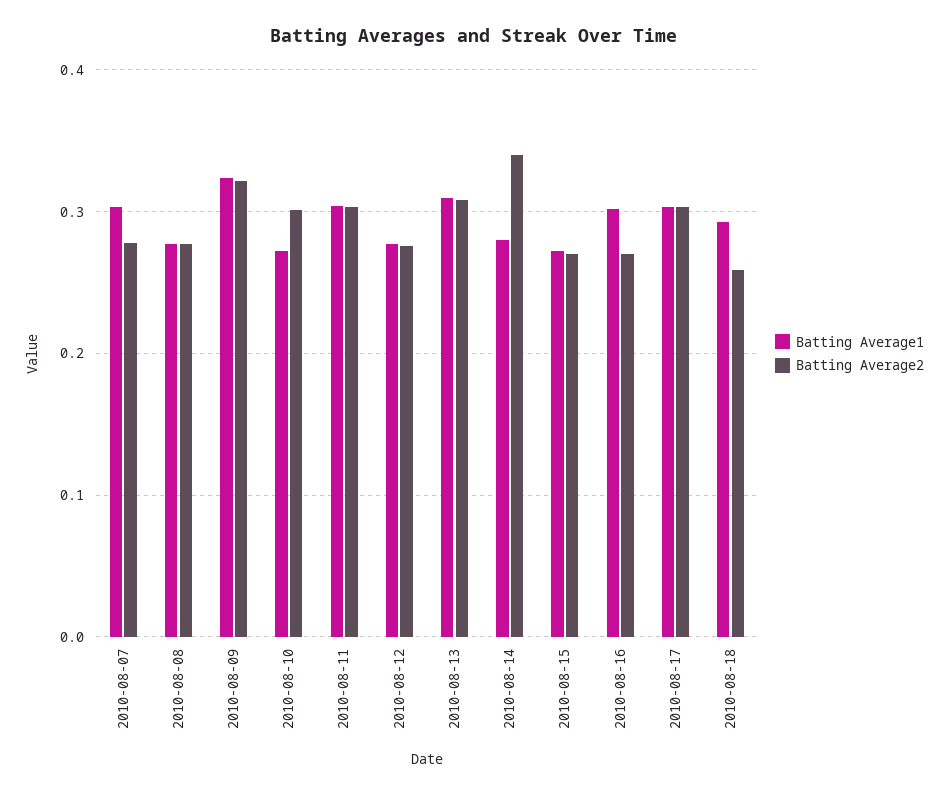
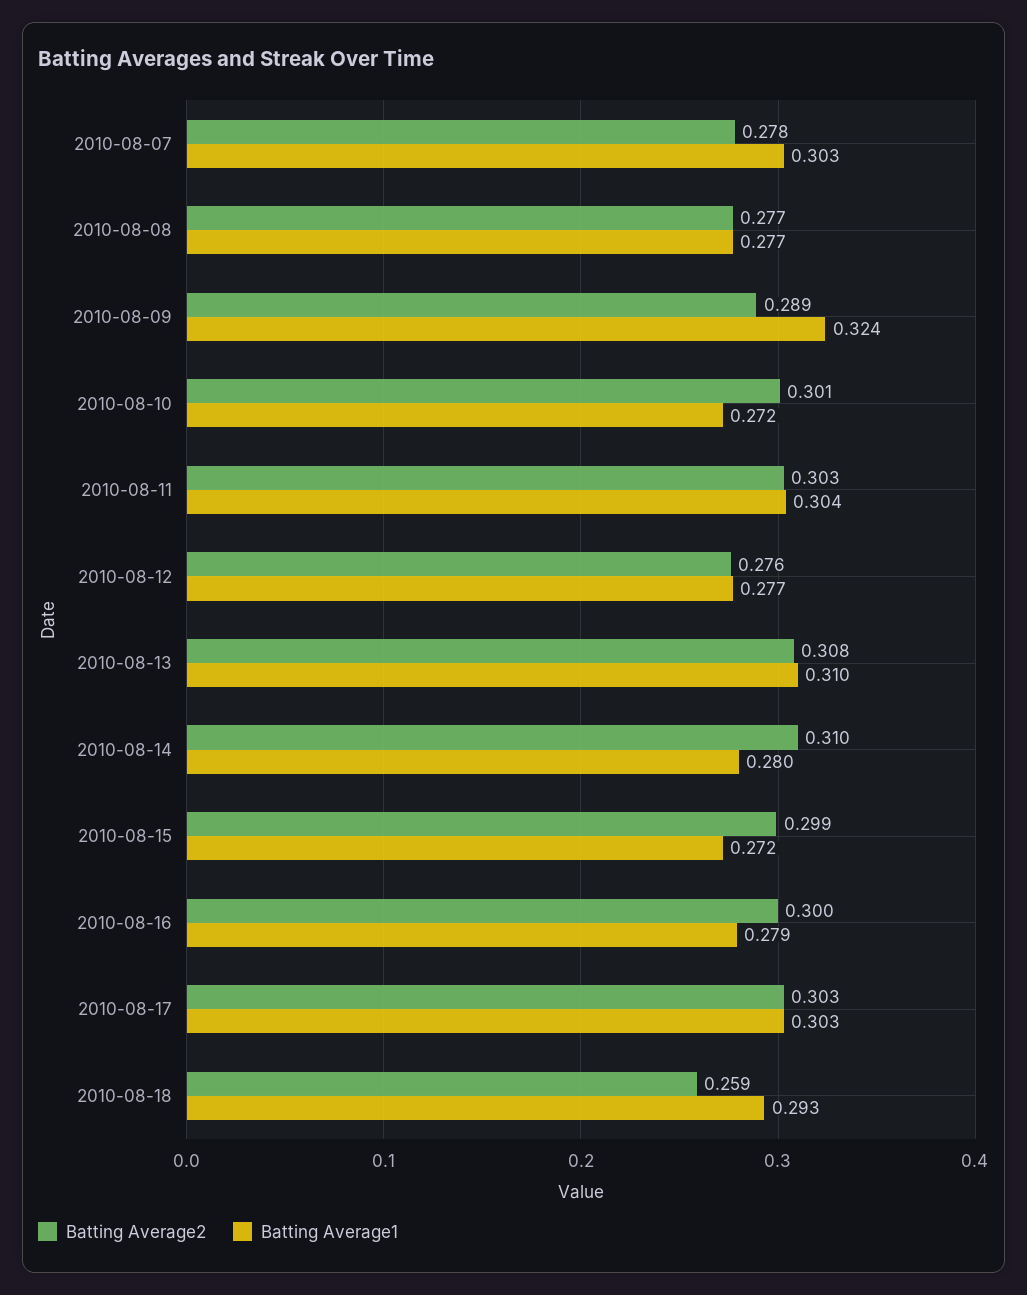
Batting Average2, 2010-08-09: 0.32 -> 0.289
Batting Average2, 2010-08-14: 0.34 -> 0.31
Batting Average2, 2010-08-15: 0.27 -> 0.299
Batting Average1, 2010-08-16: 0.3 -> 0.279
Batting Average2, 2010-08-16: 0.27 -> 0.3

